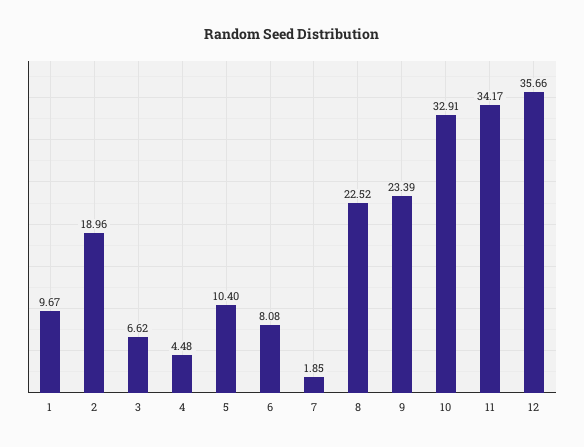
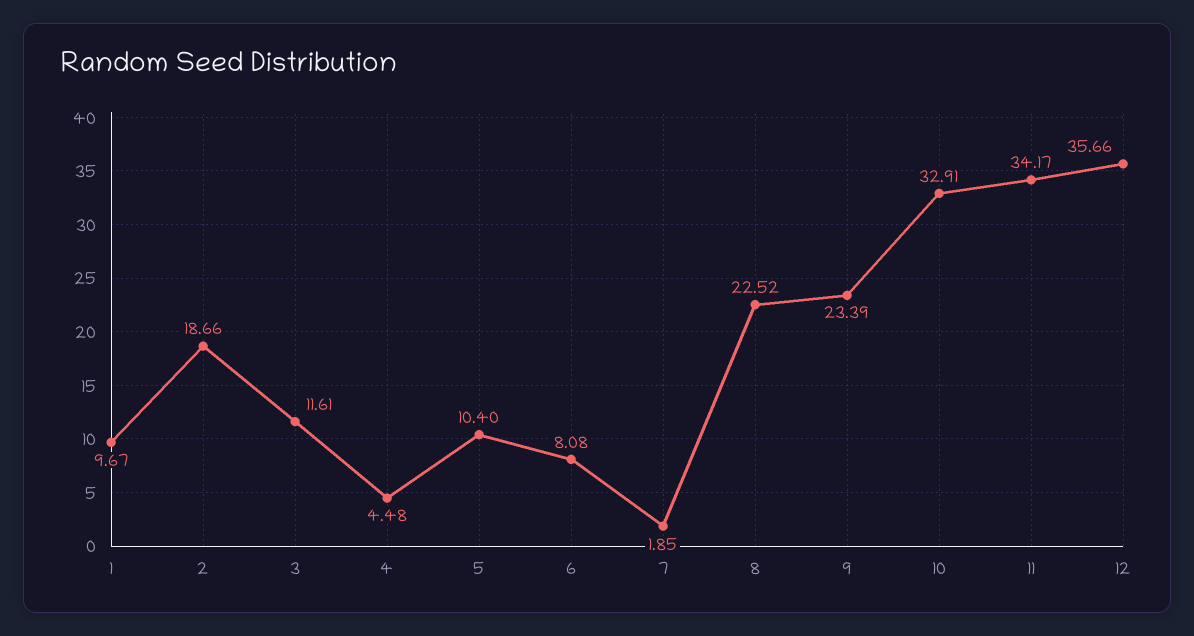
2: 18.96 -> 18.66
3: 6.62 -> 11.61

